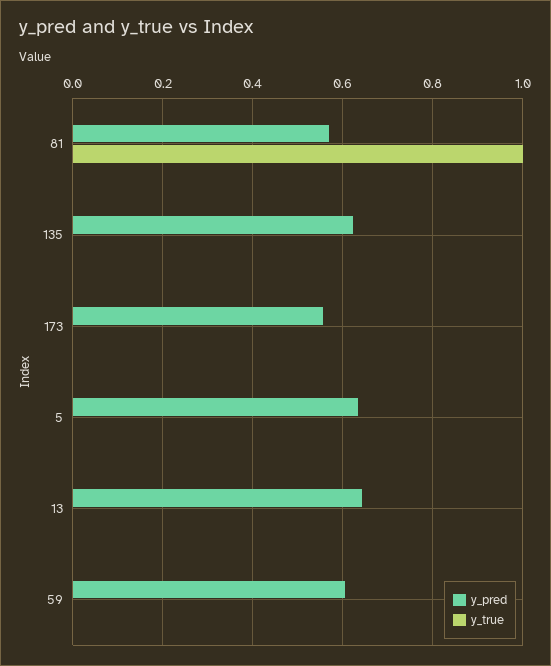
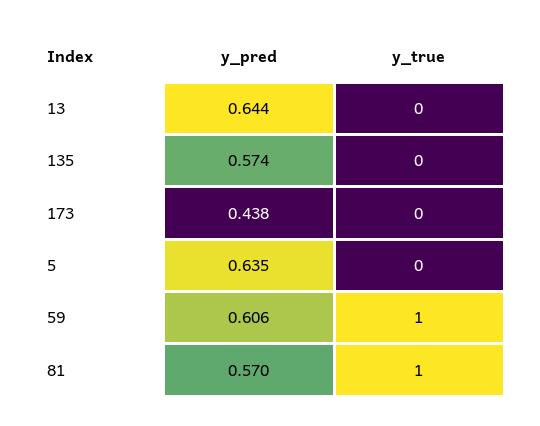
y_pred, 135: 0.62 -> 0.574
y_pred, 173: 0.56 -> 0.438
y_true, 59: 0 -> 1

